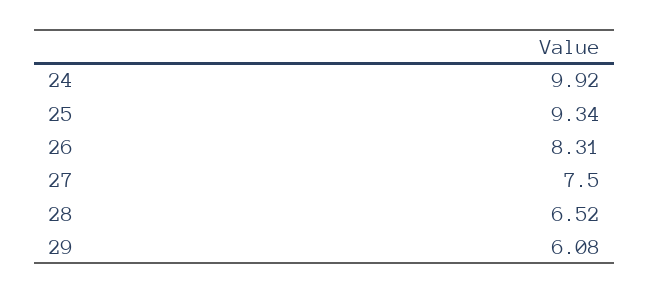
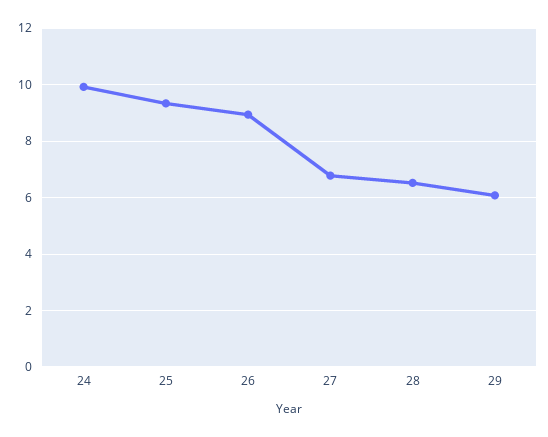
26: 8.31 -> 9
27: 7.5 -> 6.75

